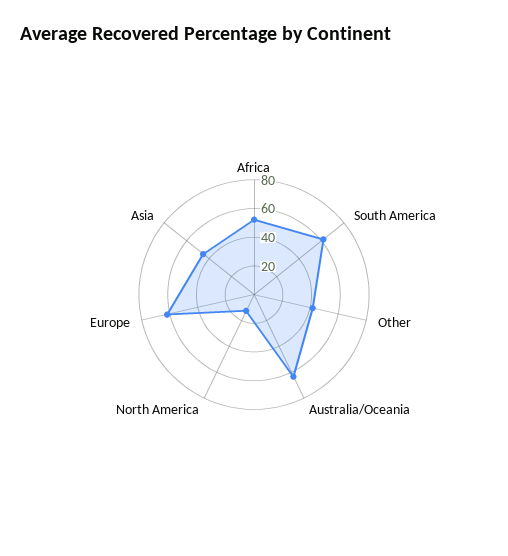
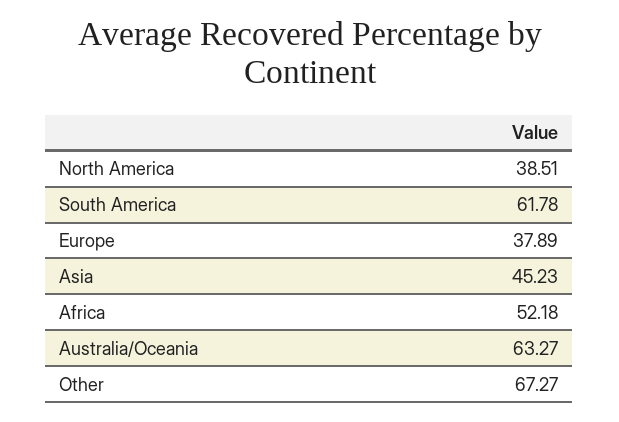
Other: 40 -> 67.27
North America: 10 -> 38.51
Europe: 60 -> 37.89

